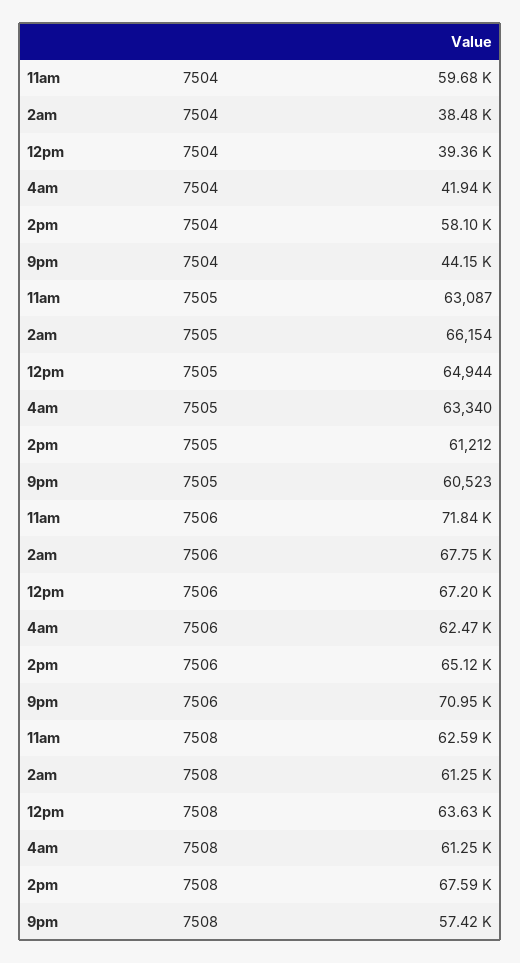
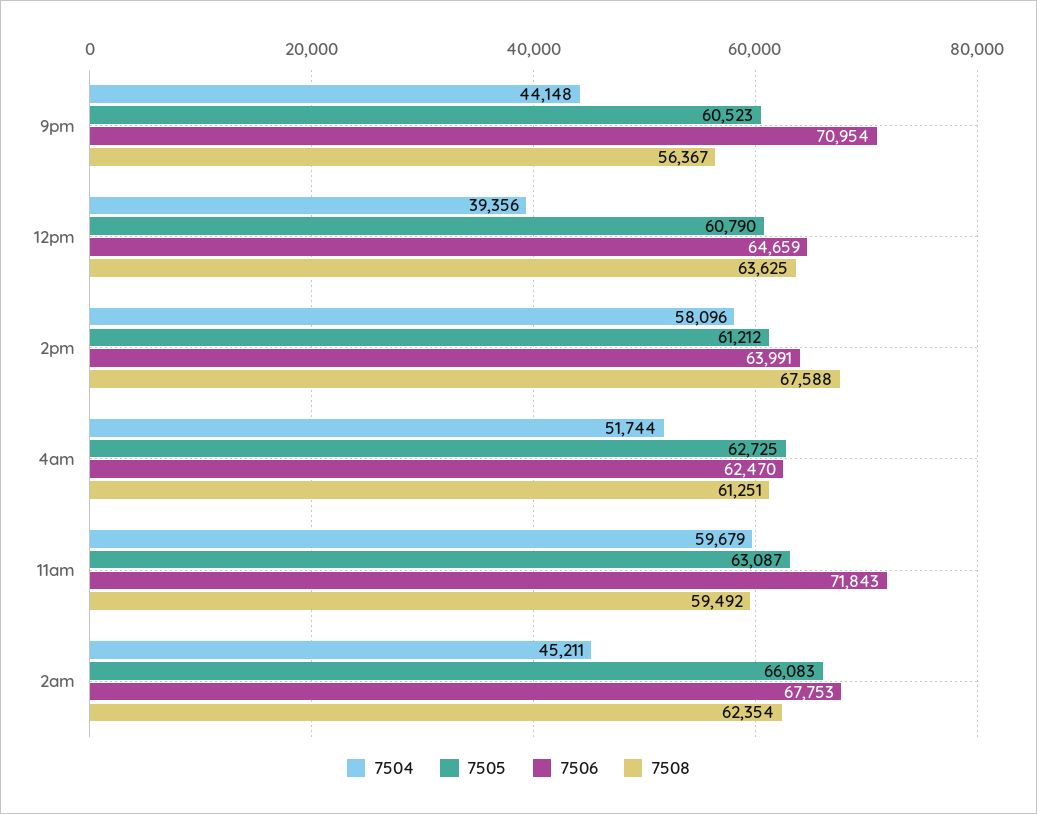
7504, 2am: 38480 -> 45211
7504, 4am: 41940 -> 51744
7505, 2am: 66154 -> 66083
7505, 12pm: 64944 -> 60790
7505, 4am: 63340 -> 62725
7506, 12pm: 67200 -> 64659
7506, 2pm: 65120 -> 63991
7508, 11am: 62590 -> 59492
7508, 2am: 61250 -> 62354
7508, 9pm: 57420 -> 56367

